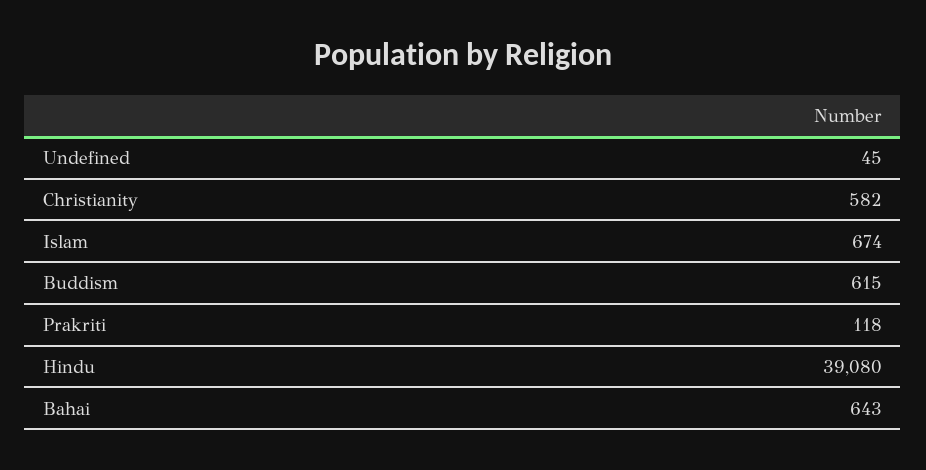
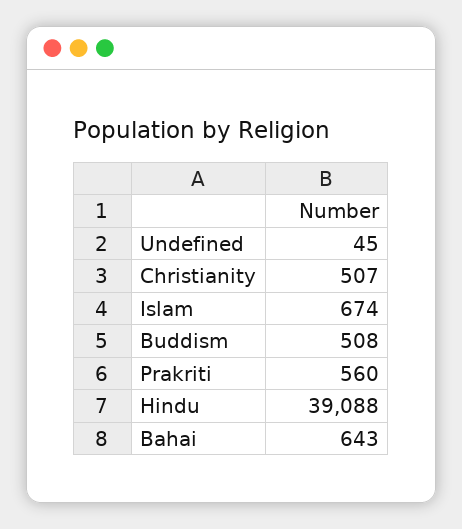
Christianity: 582 -> 507
Buddism: 615 -> 508
Prakriti: 118 -> 560
Hindu: 39080 -> 39088

